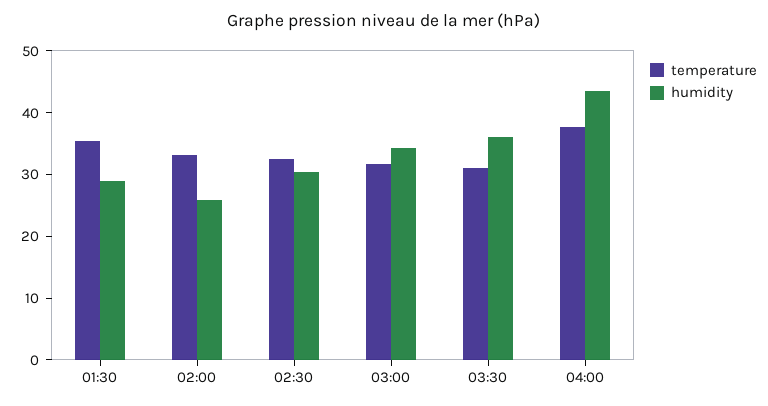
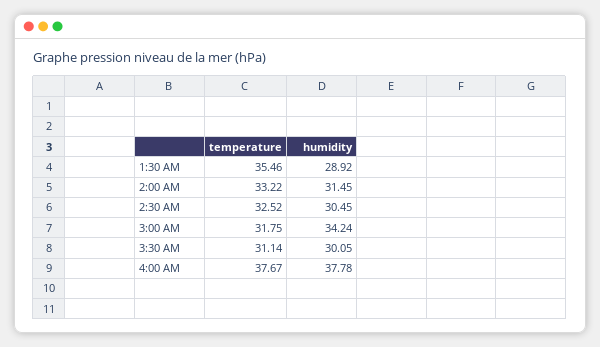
humidity, 02:00: 26 -> 31.45
humidity, 03:30: 36 -> 30.05
humidity, 04:00: 44 -> 37.78

